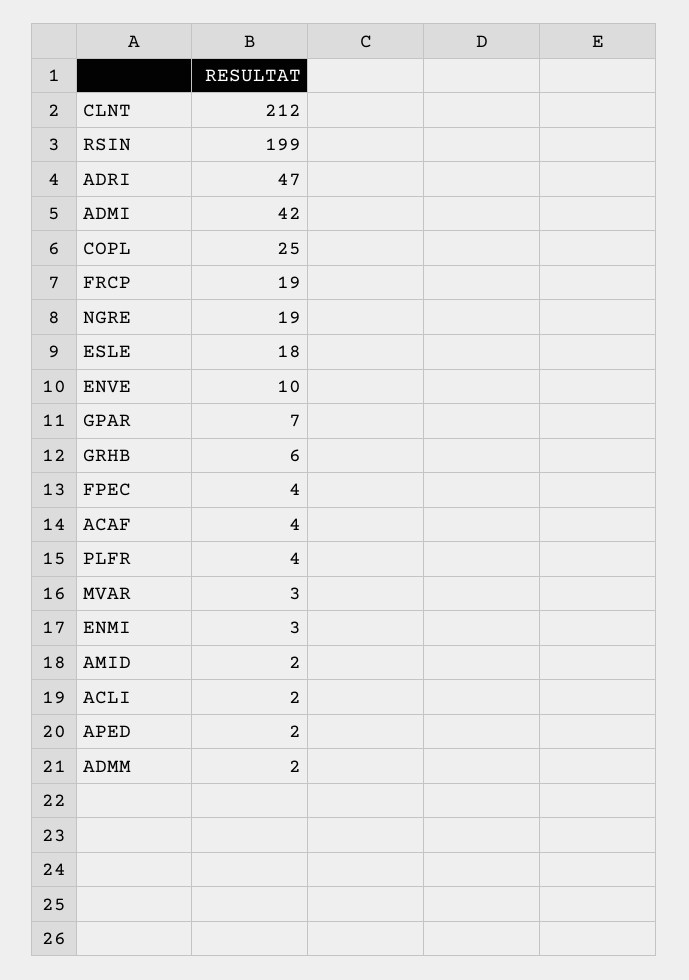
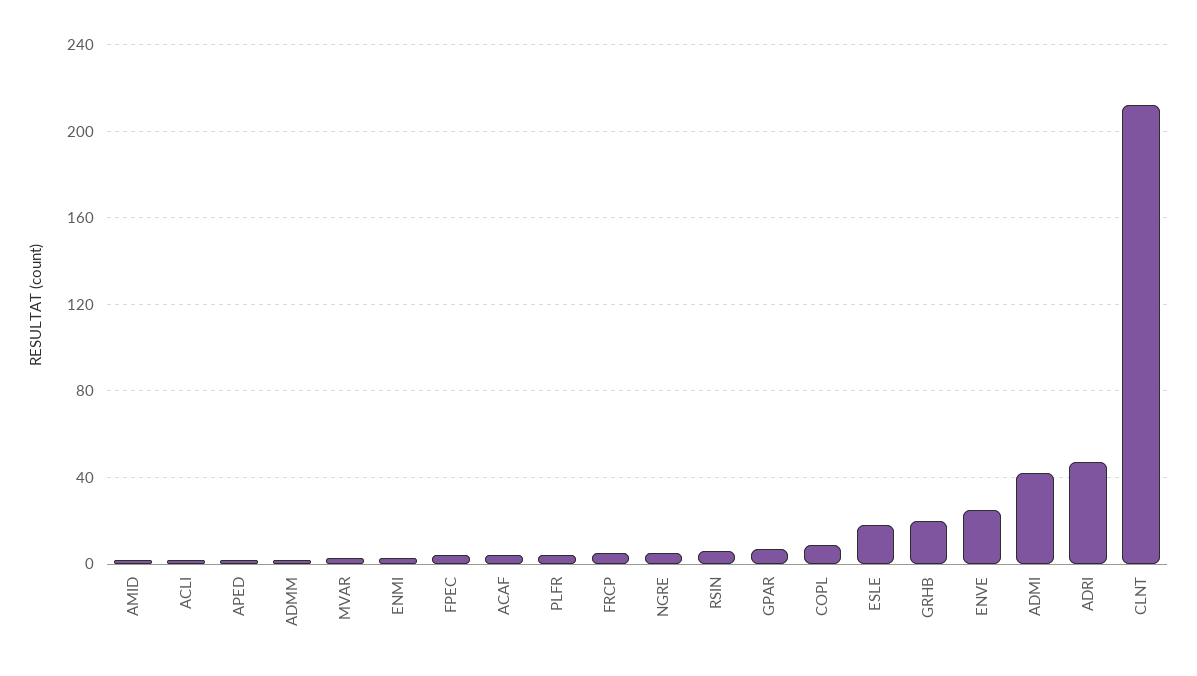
RSIN: 199 -> 5
COPL: 25 -> 10
FRCP: 19 -> 5
NGRE: 19 -> 5
ENVE: 10 -> 25
GRHB: 6 -> 20

